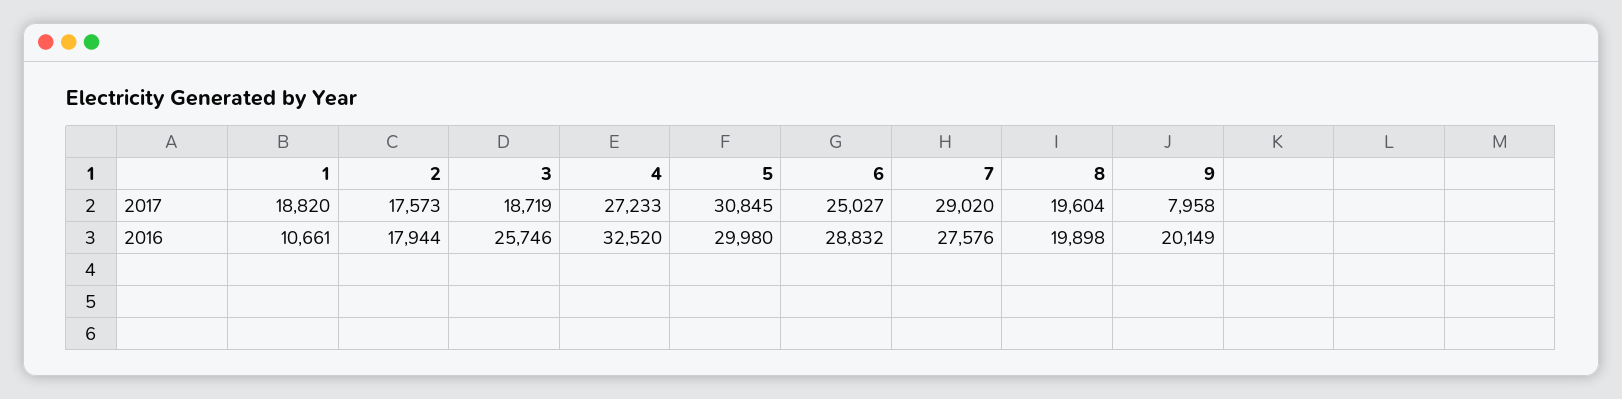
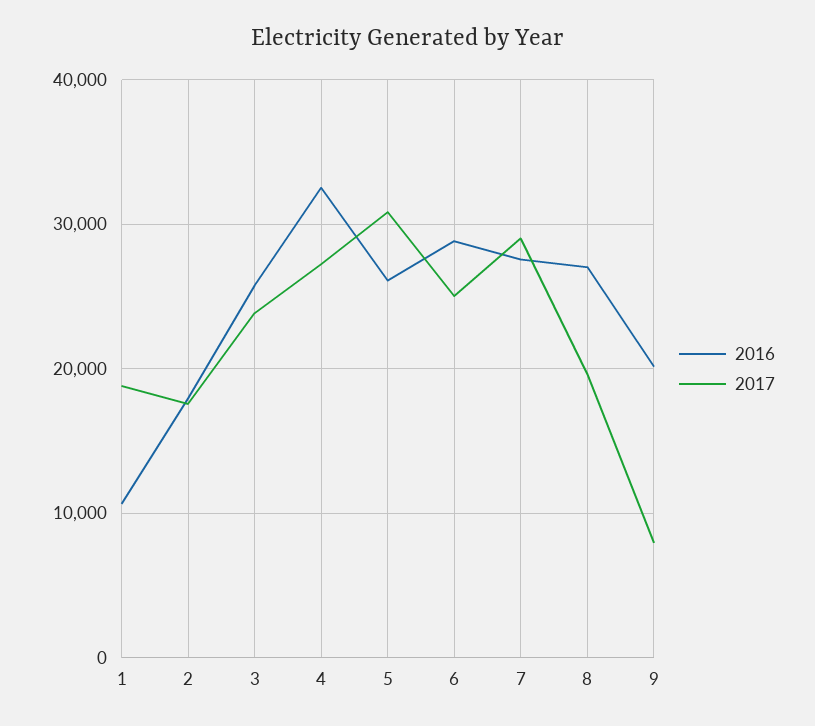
2017, 3: 18719 -> 24000
2016, 5: 29980 -> 26000
2016, 8: 19898 -> 27000

